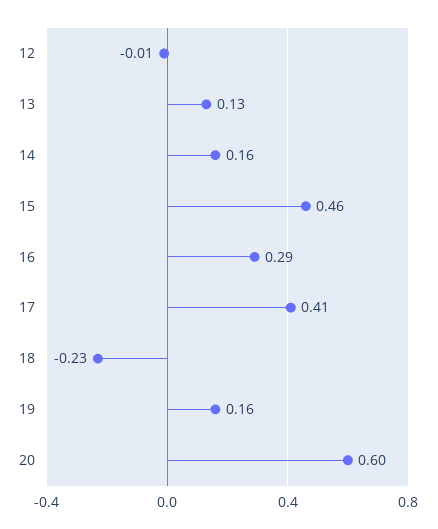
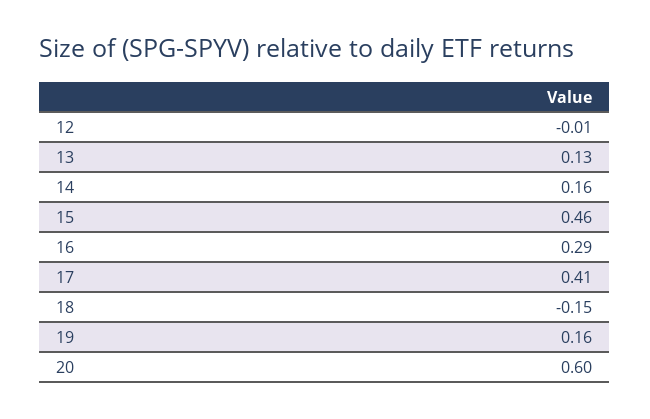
18: -0.23 -> -0.15

